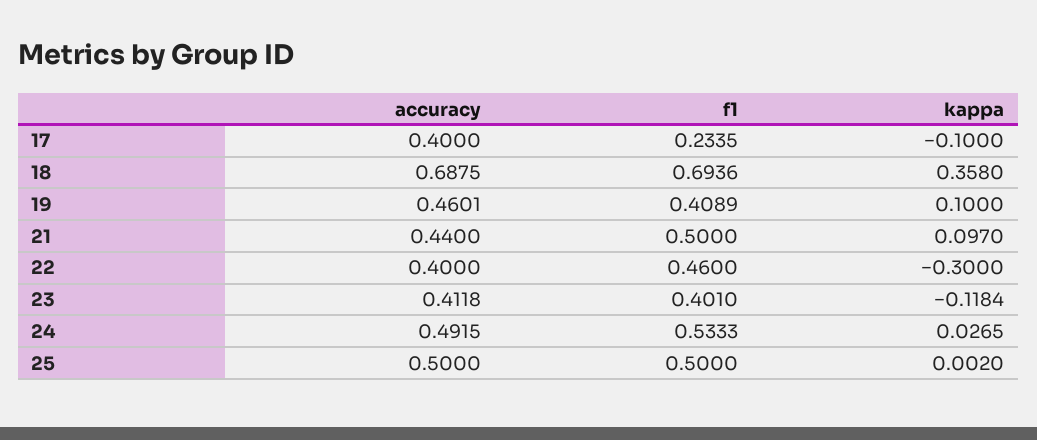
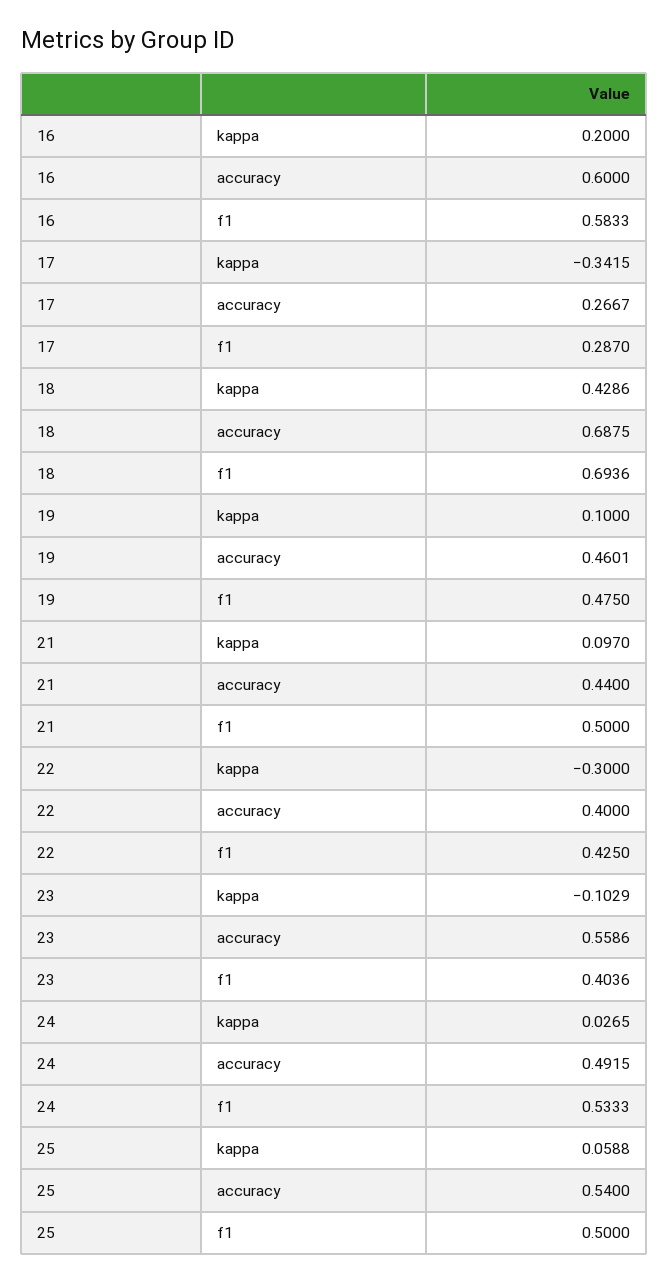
accuracy, 17: 0.4 -> 0.2667
f1, 17: 0.2335 -> 0.287
kappa, 17: -0.1 -> -0.3415
kappa, 18: 0.358 -> 0.4286
f1, 19: 0.4089 -> 0.475
f1, 22: 0.46 -> 0.425
accuracy, 23: 0.4118 -> 0.5586
f1, 23: 0.401 -> 0.4036
kappa, 23: -0.1184 -> -0.1029
accuracy, 25: 0.5 -> 0.54
kappa, 25: 0.002 -> 0.0588
kappa, 16: none -> 0.2
accuracy, 16: none -> 0.6
f1, 16: none -> 0.5833

